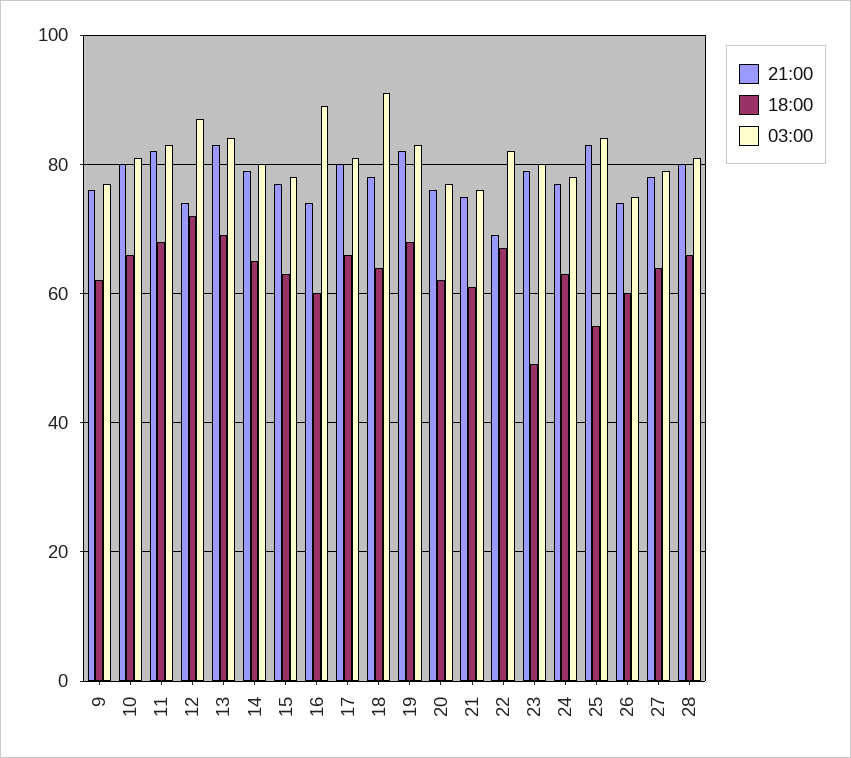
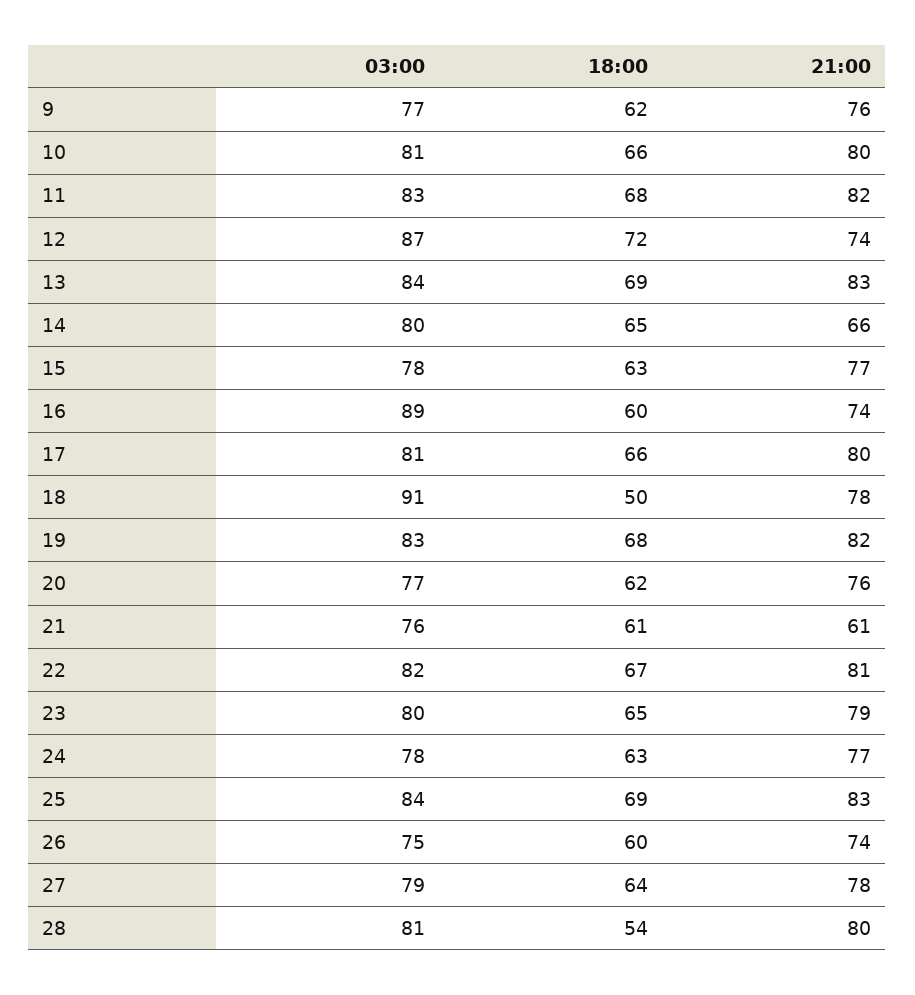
21:00, 14: 80 -> 66
18:00, 18: 65 -> 50
21:00, 21: 75 -> 61
21:00, 22: 70 -> 81
18:00, 23: 50 -> 65
18:00, 25: 55 -> 69
18:00, 28: 65 -> 54

